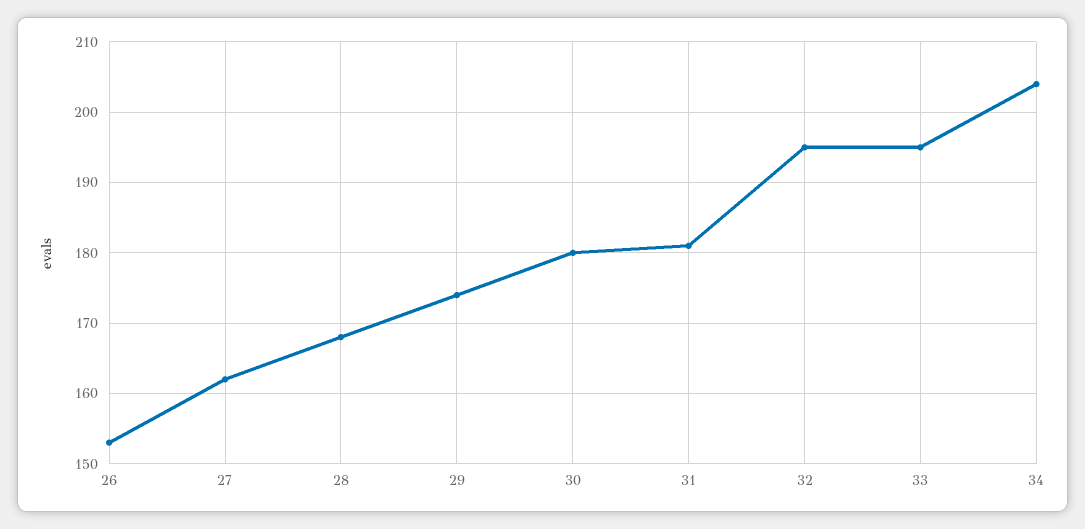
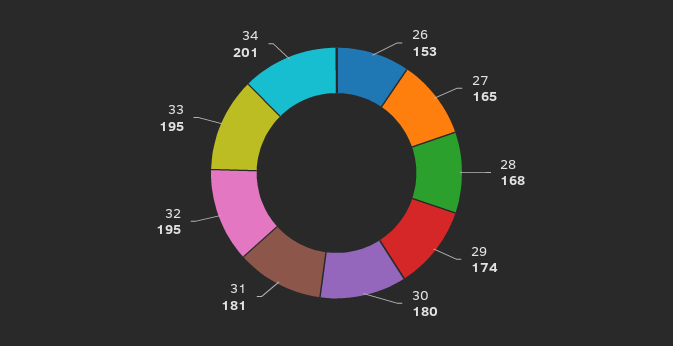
27: 162 -> 165
34: 204 -> 201

